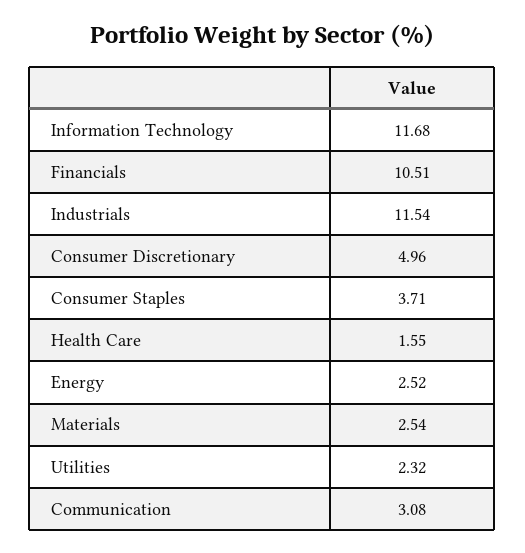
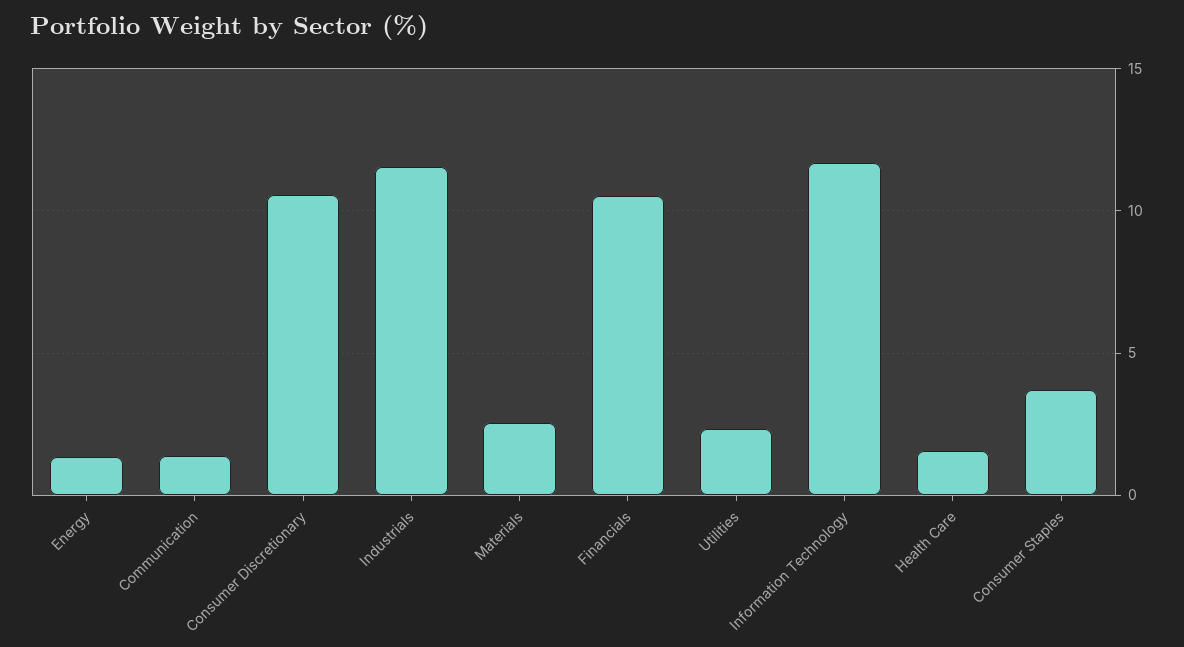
Consumer Discretionary: 4.96 -> 10.5
Energy: 2.52 -> 1.5
Communication: 3.08 -> 1.5

